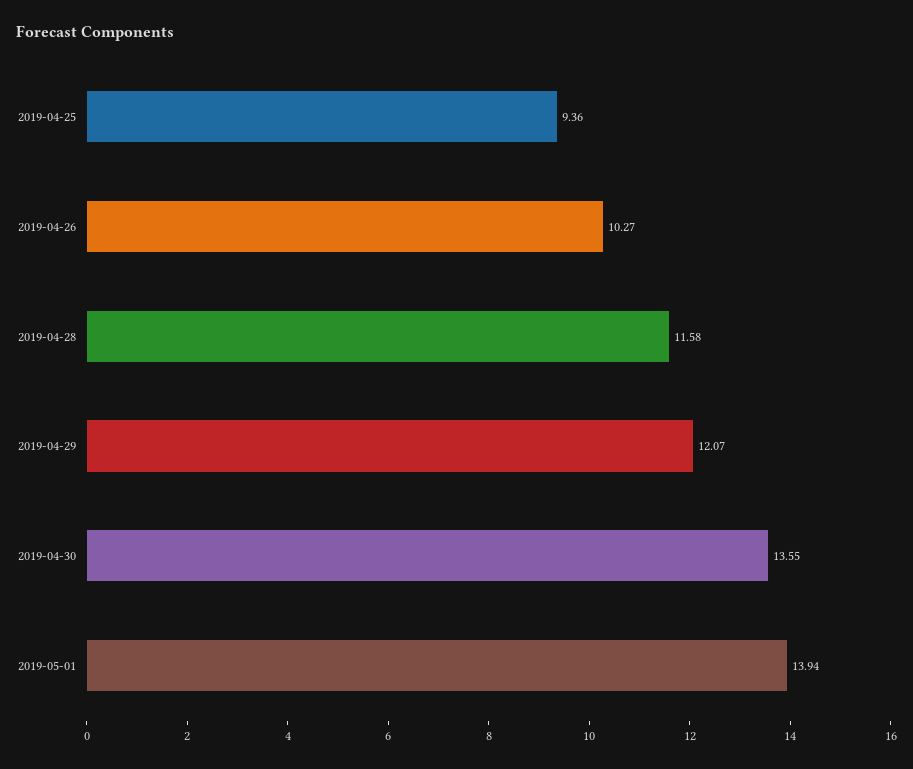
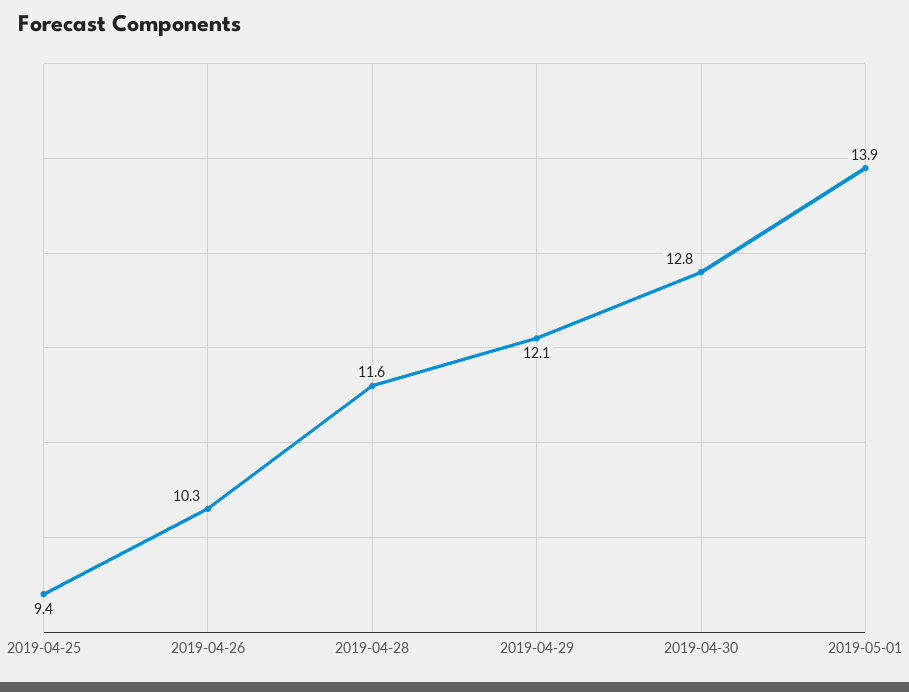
2019-04-30: 13.55 -> 12.8

